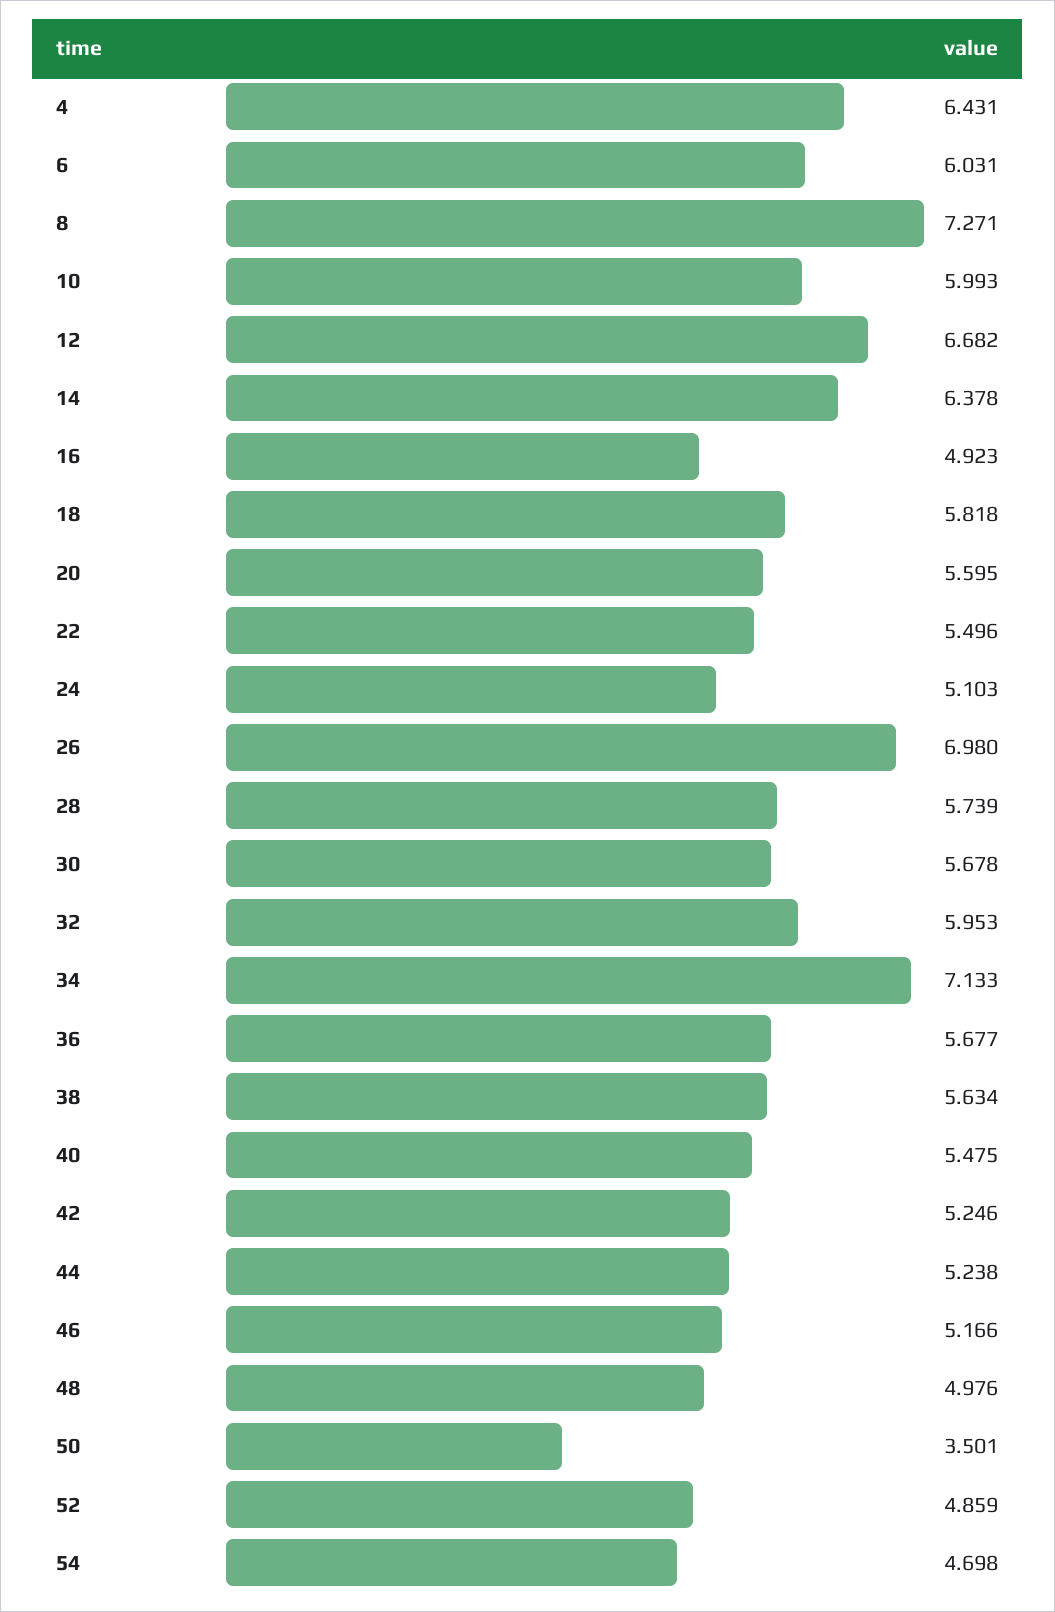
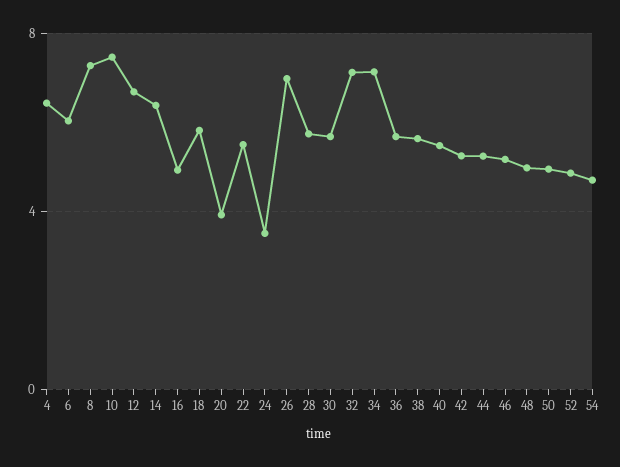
10: 5.993 -> 7.5
20: 5.595 -> 4
24: 5.103 -> 3.5
32: 5.953 -> 7
50: 3.501 -> 5

